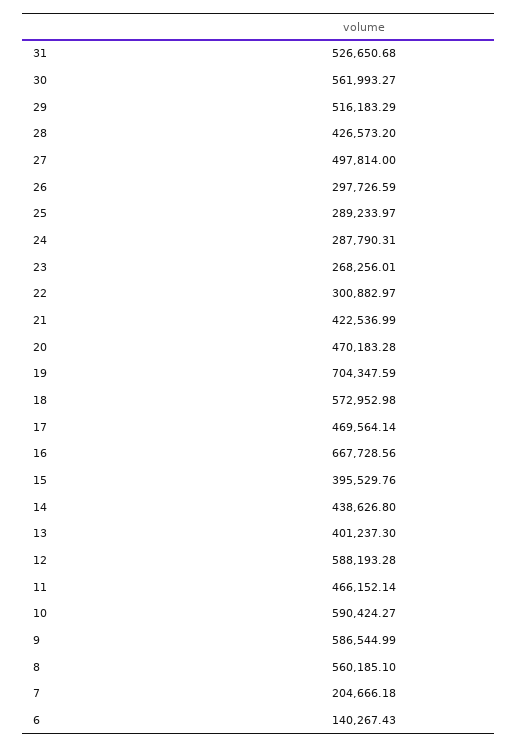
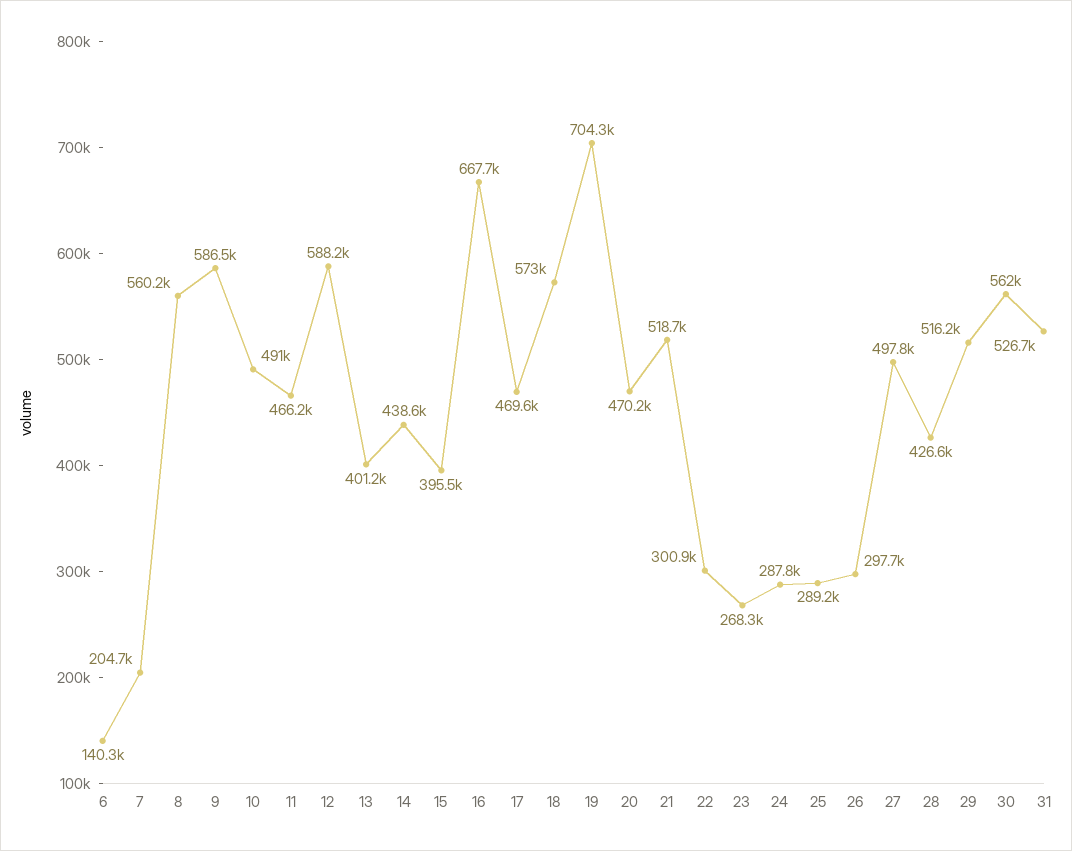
21: 422536.99 -> 518700
10: 590424.27 -> 491000

